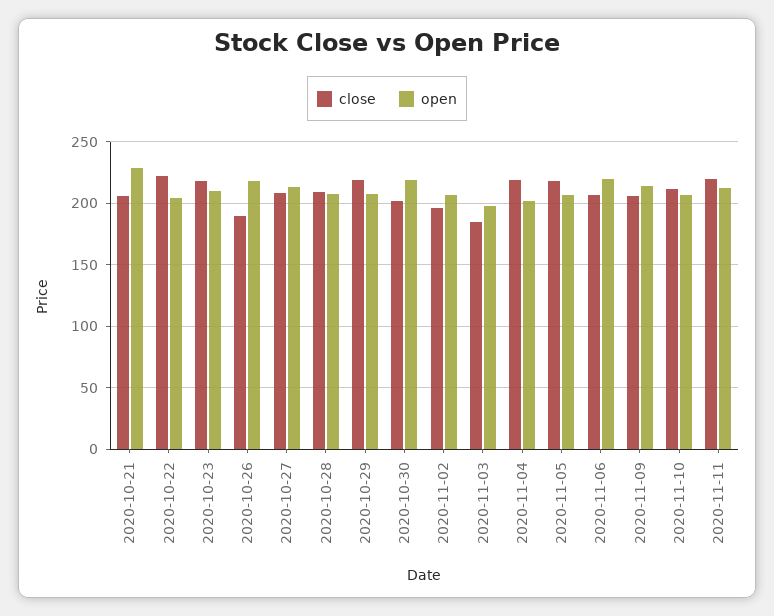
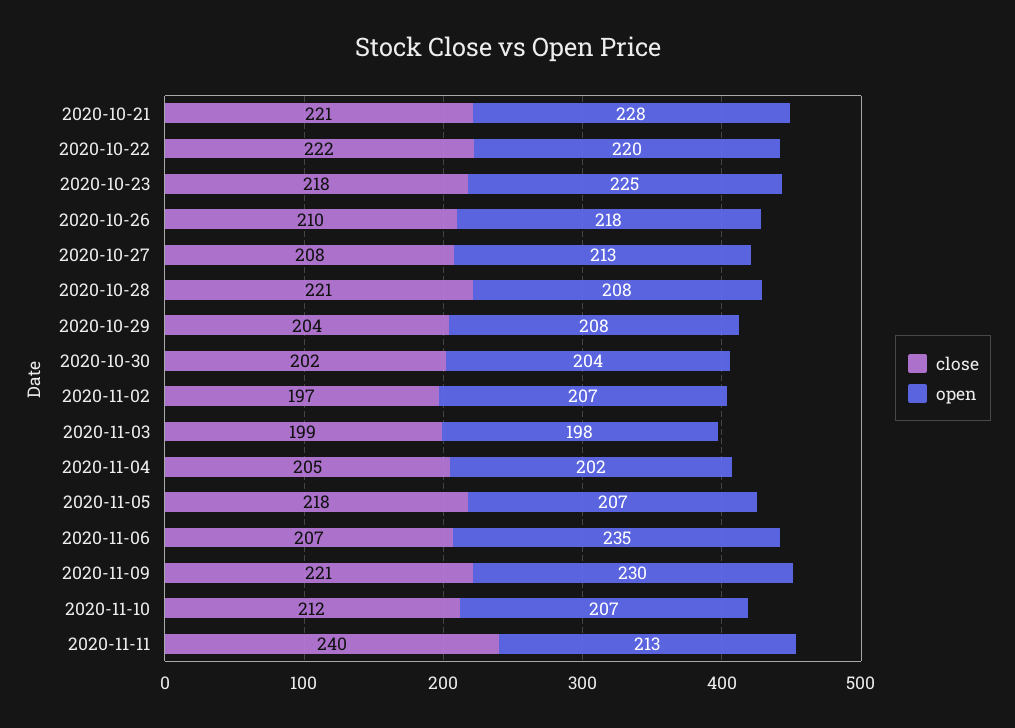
close, 2020-10-21: 205 -> 221
open, 2020-10-22: 205 -> 220
open, 2020-10-23: 210 -> 225
close, 2020-10-26: 190 -> 210
close, 2020-10-28: 210 -> 221
close, 2020-10-29: 220 -> 204
open, 2020-10-30: 220 -> 204
close, 2020-11-03: 185 -> 199
close, 2020-11-04: 220 -> 205
open, 2020-11-06: 220 -> 235
close, 2020-11-09: 205 -> 221
open, 2020-11-09: 215 -> 230
close, 2020-11-11: 220 -> 240

